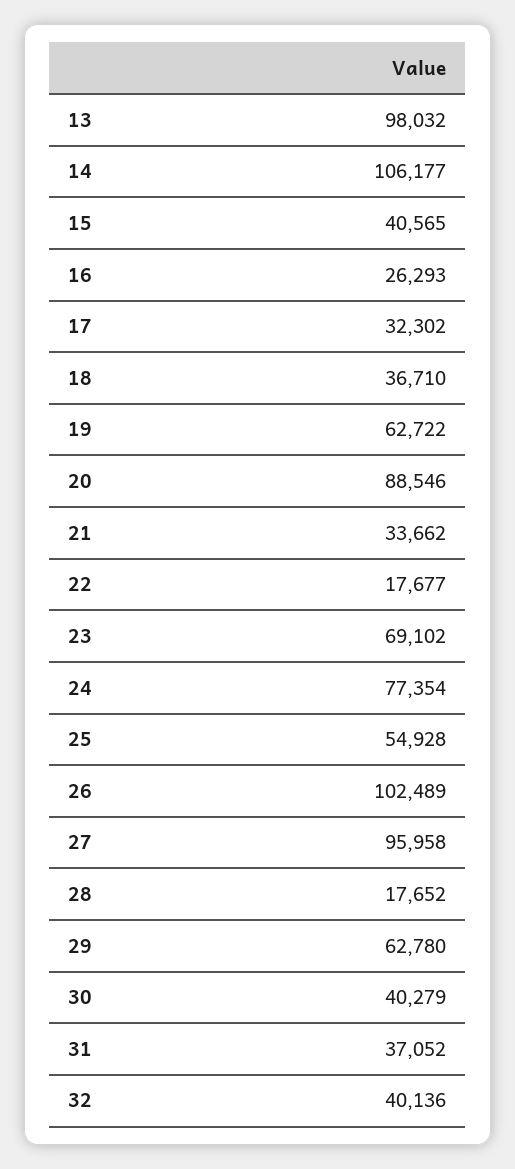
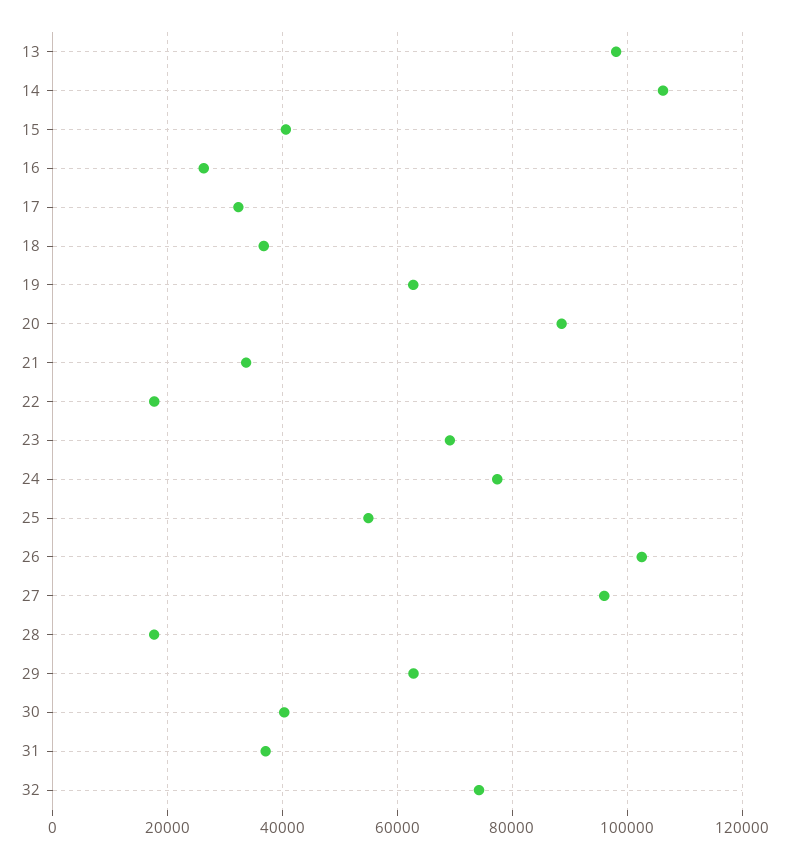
32: 40136 -> 74000

